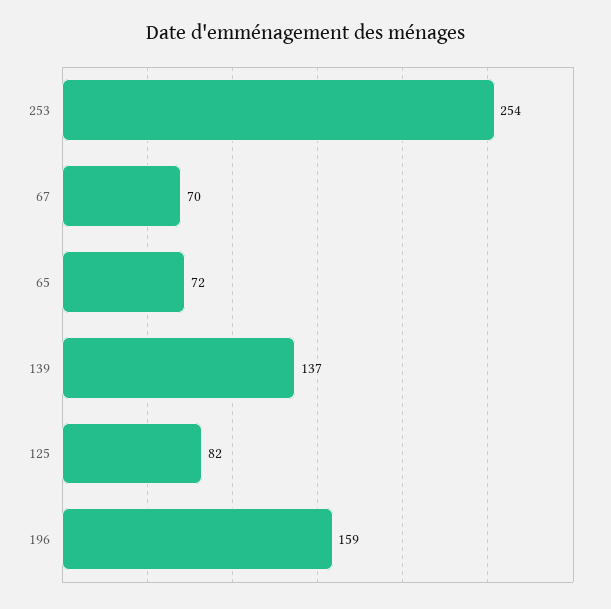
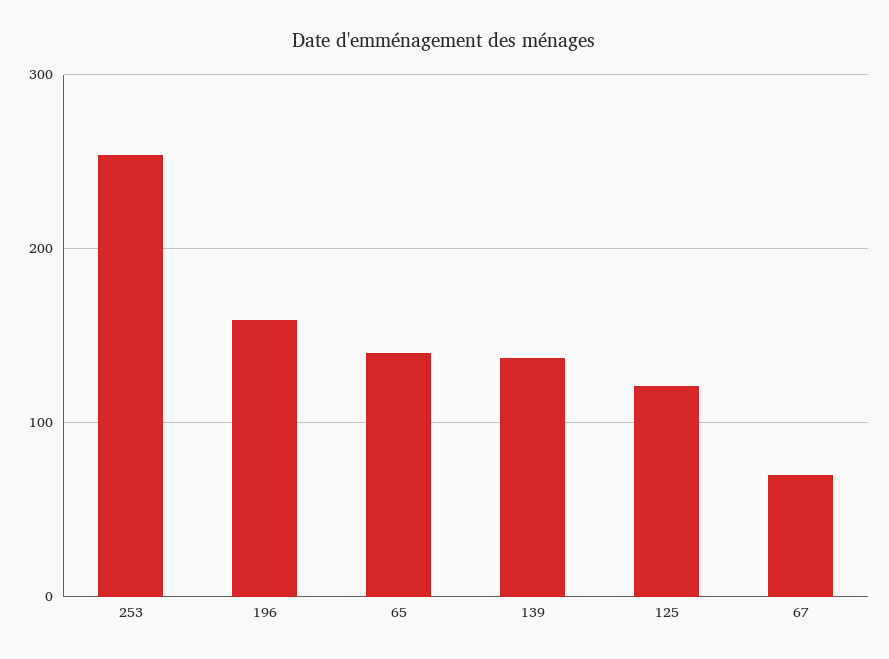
65: 72 -> 140
125: 82 -> 120

